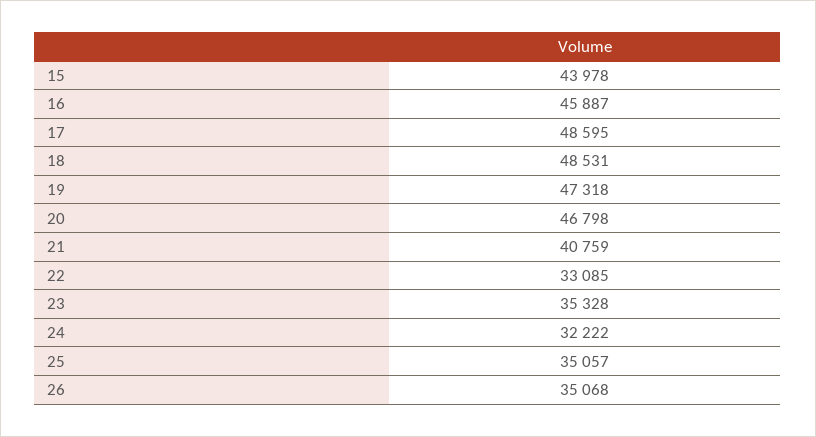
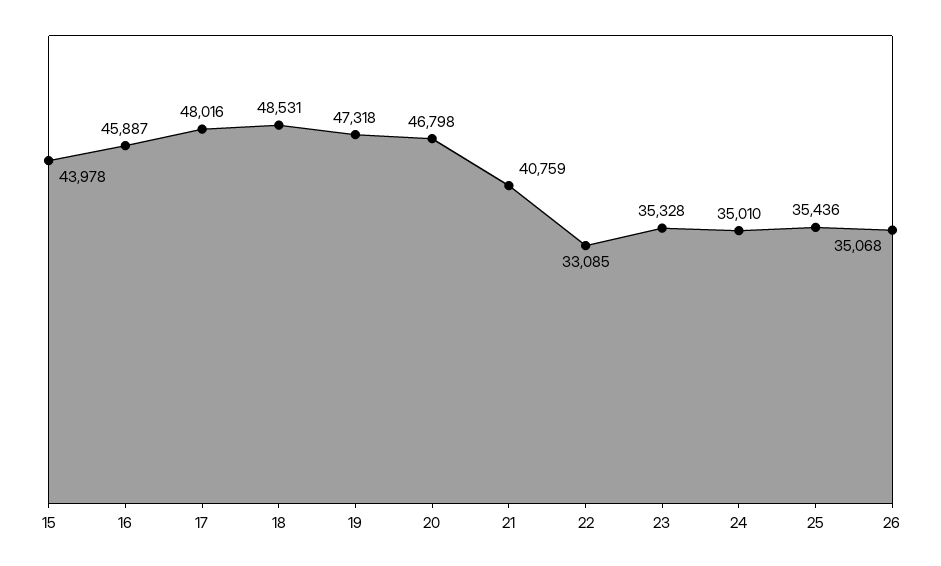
17: 48595 -> 48016
24: 32222 -> 35010
25: 35057 -> 35436

